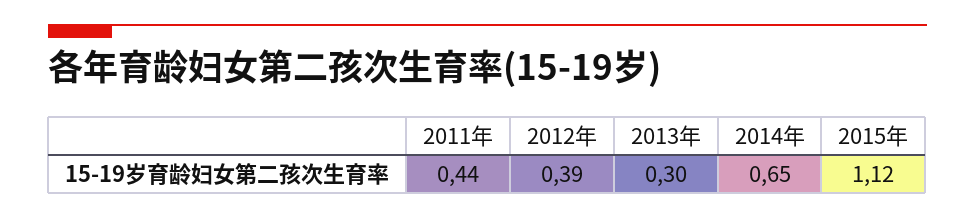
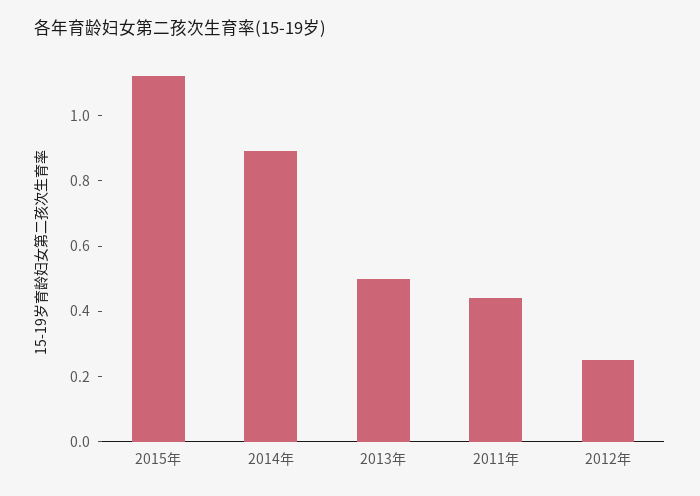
2012年: 0.39 -> 0.25
2013年: 0.3 -> 0.5
2014年: 0.65 -> 0.9

